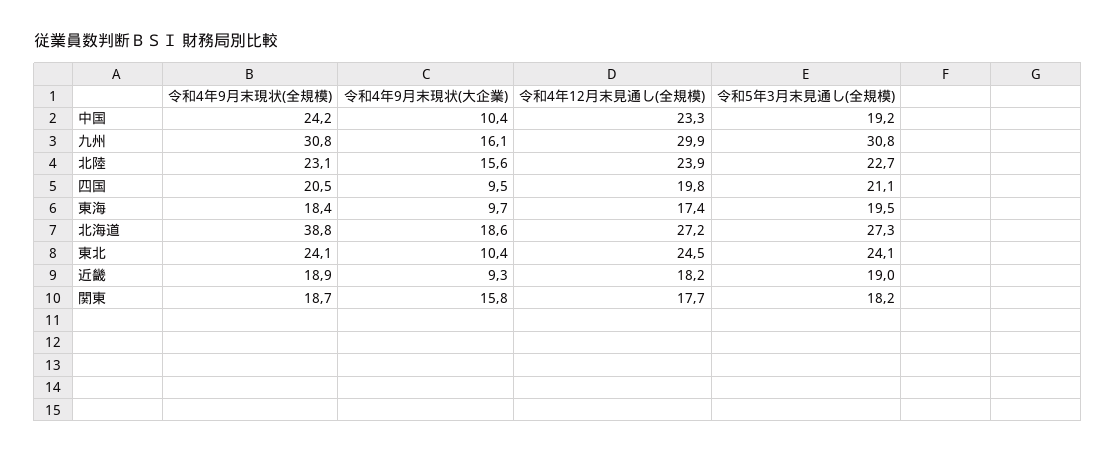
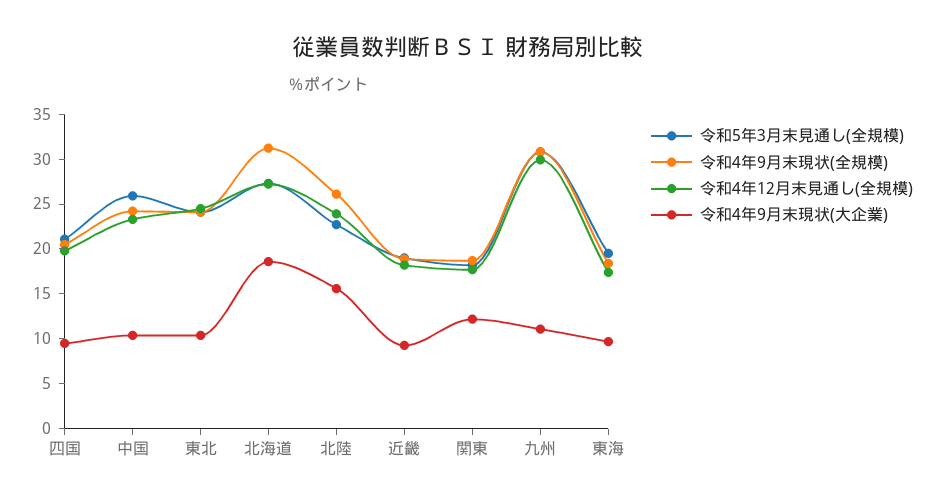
令和5年3月末見通し(全規模), 中国: 19.2 -> 26
令和4年9月末現状(大企業), 九州: 16.1 -> 11
令和4年9月末現状(全規模), 北陸: 23.1 -> 26
令和4年9月末現状(全規模), 北海道: 38.8 -> 31
令和4年9月末現状(大企業), 関東: 15.8 -> 12

